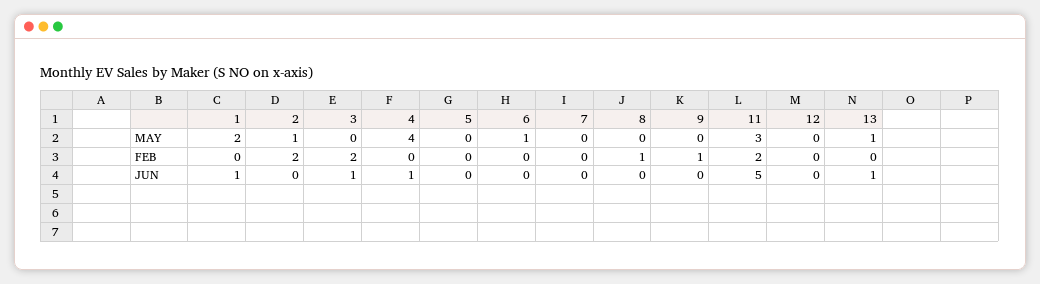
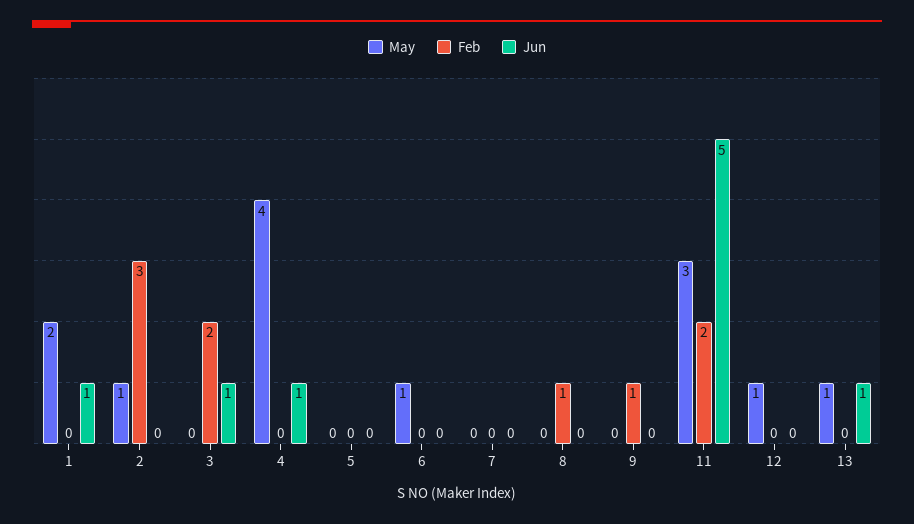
MAY, 12: 0 -> 1
FEB, 2: 2 -> 3

